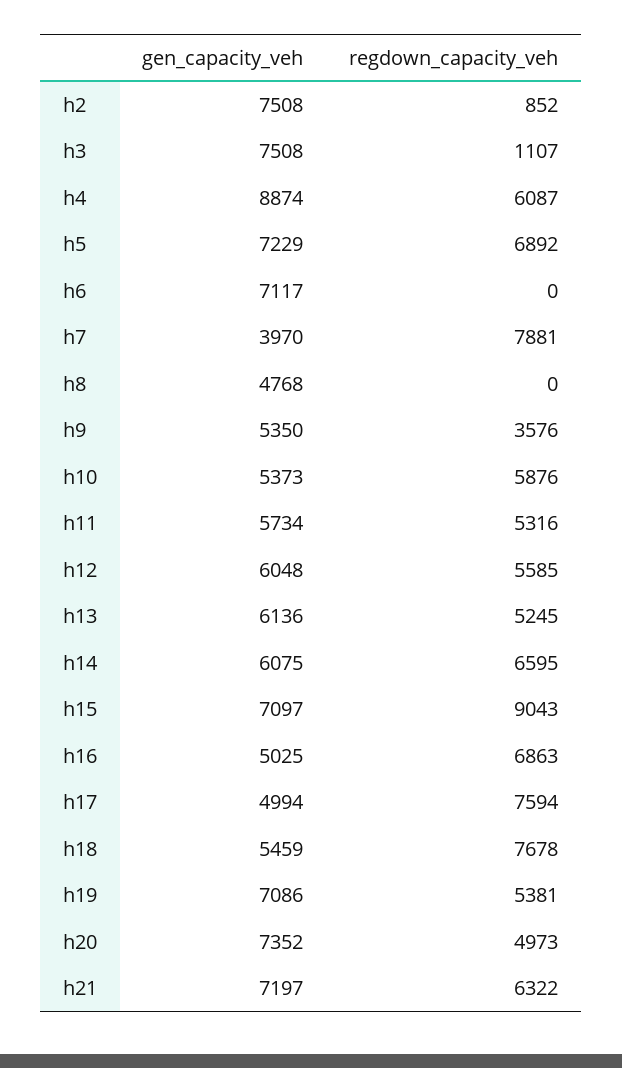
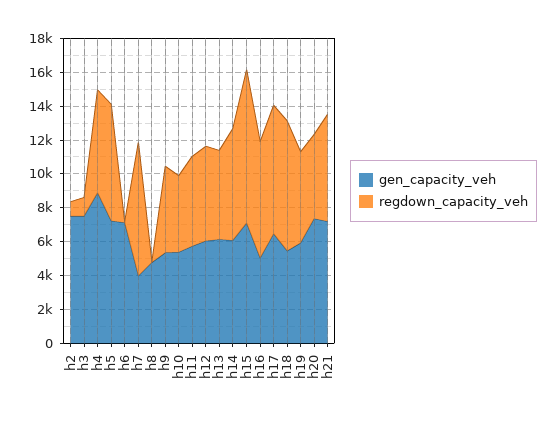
regdown_capacity_veh, h9: 3576 -> 5000
regdown_capacity_veh, h10: 5876 -> 4500
gen_capacity_veh, h17: 4994 -> 6500
gen_capacity_veh, h19: 7086 -> 6000

